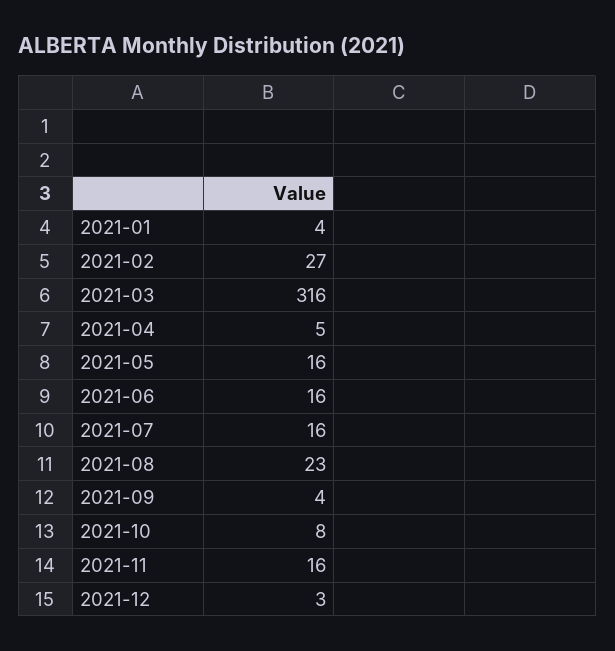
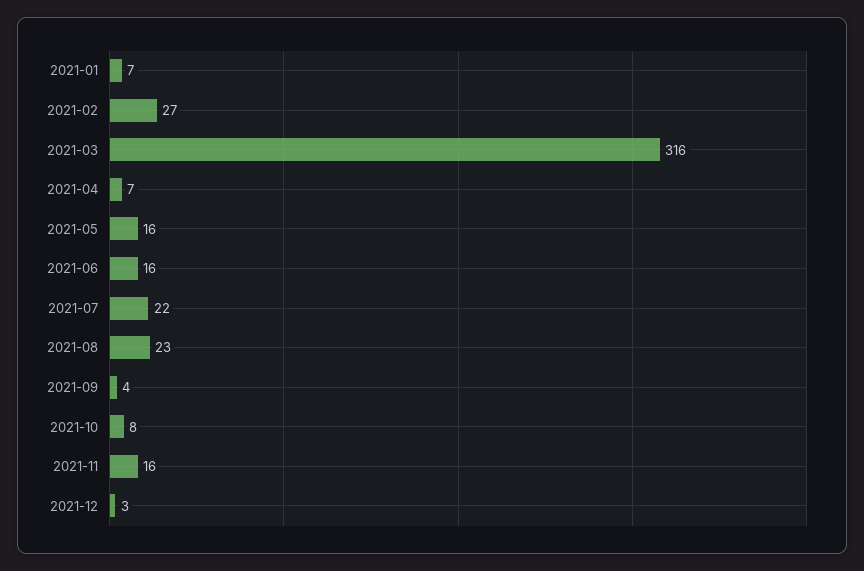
2021-01: 4 -> 7
2021-04: 5 -> 7
2021-07: 16 -> 22

